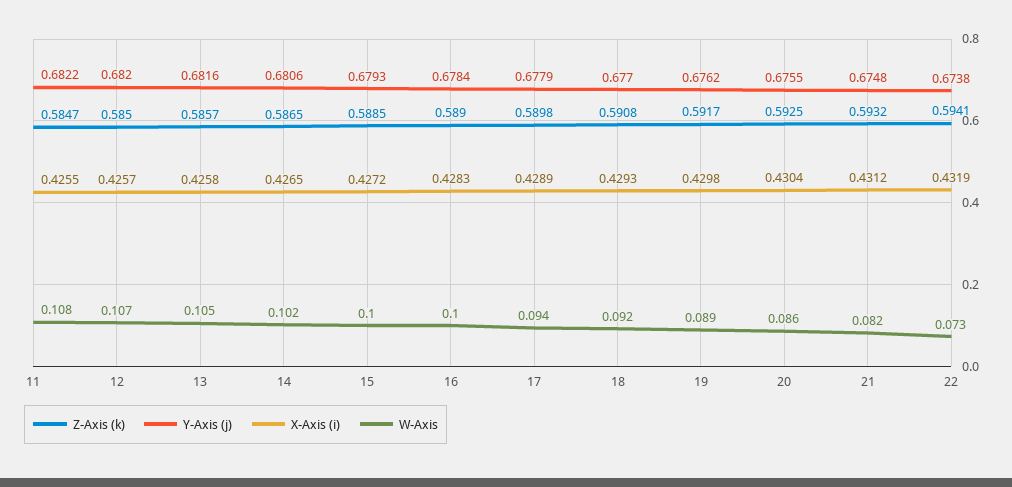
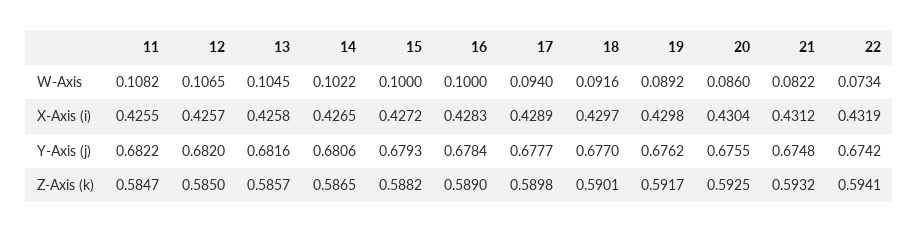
Z-Axis (k), 15: 0.5885 -> 0.5882
Y-Axis (j), 17: 0.6779 -> 0.6777
Z-Axis (k), 18: 0.5908 -> 0.5901
X-Axis (i), 18: 0.4293 -> 0.4297
Y-Axis (j), 22: 0.6738 -> 0.6742

